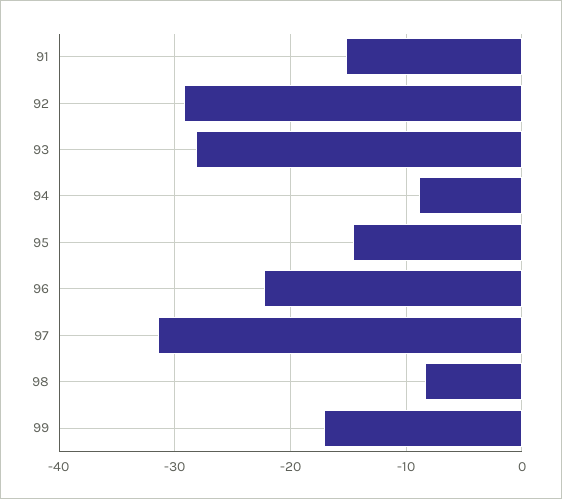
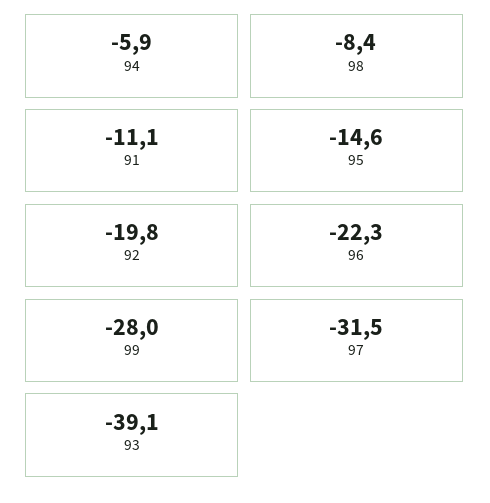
91: -15 -> -11.1
92: -29 -> -19.8
93: -28 -> -39.1
94: -9 -> -5.9
99: -17 -> -28

